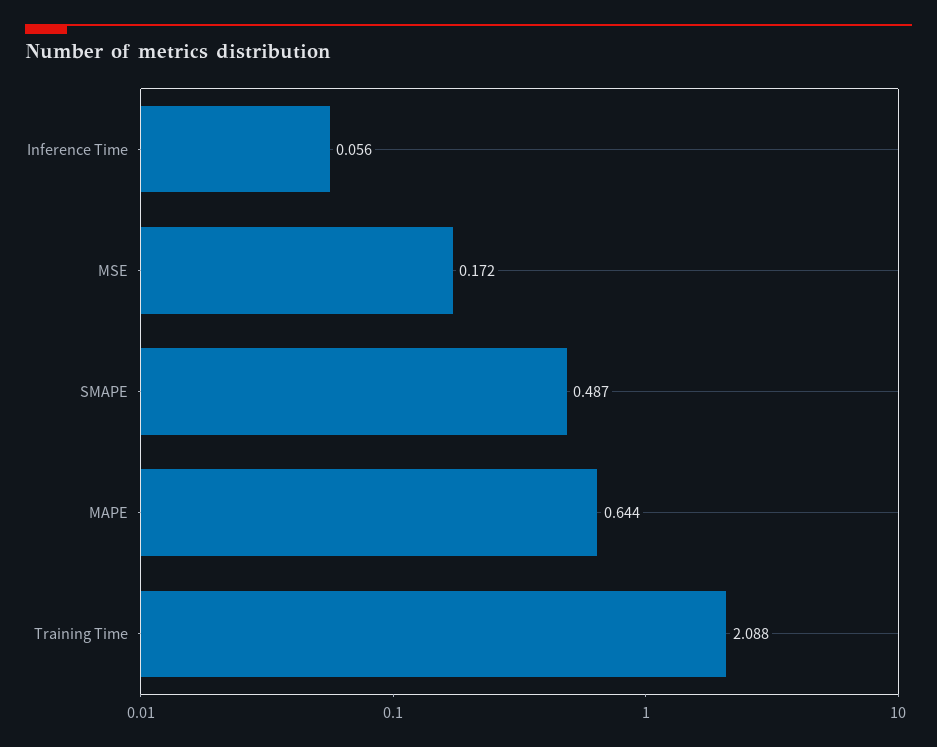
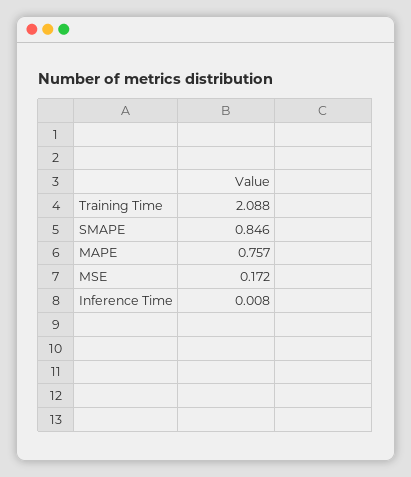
Inference Time: 0.056 -> 0.008
SMAPE: 0.487 -> 0.846
MAPE: 0.644 -> 0.757

